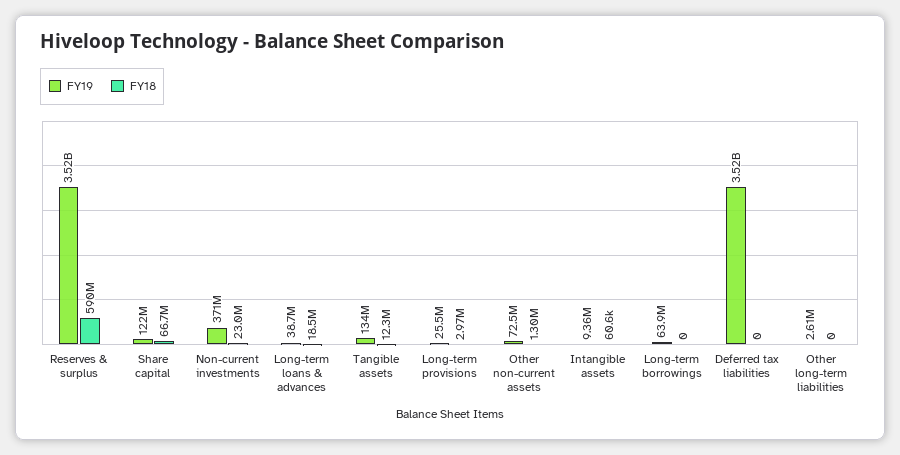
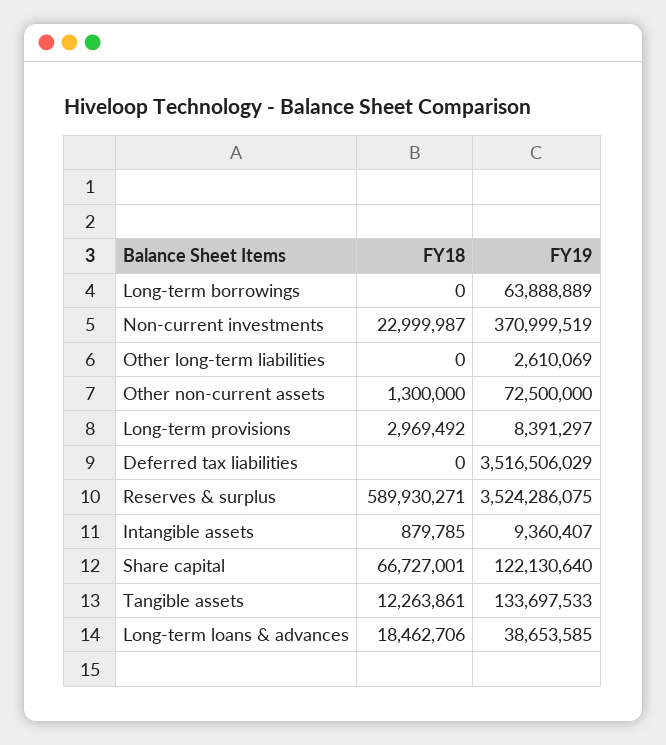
FY19, Long-term provisions: 25500000 -> 8391297
FY18, Intangible assets: 60600 -> 879785

